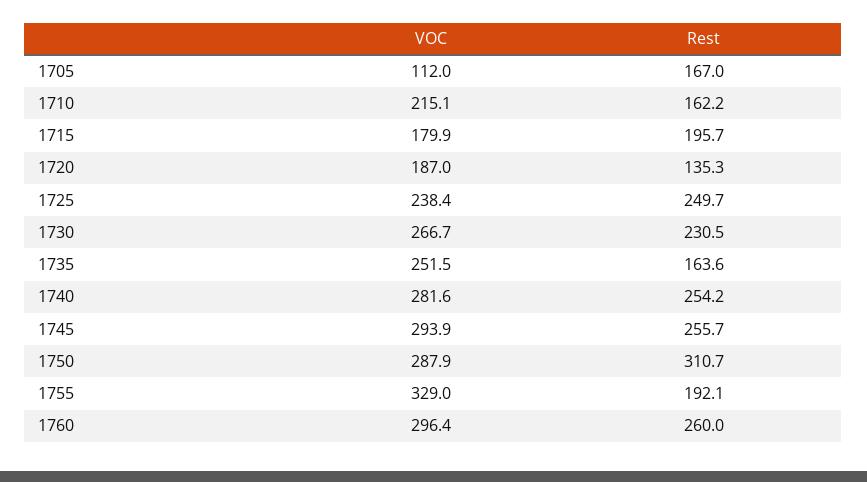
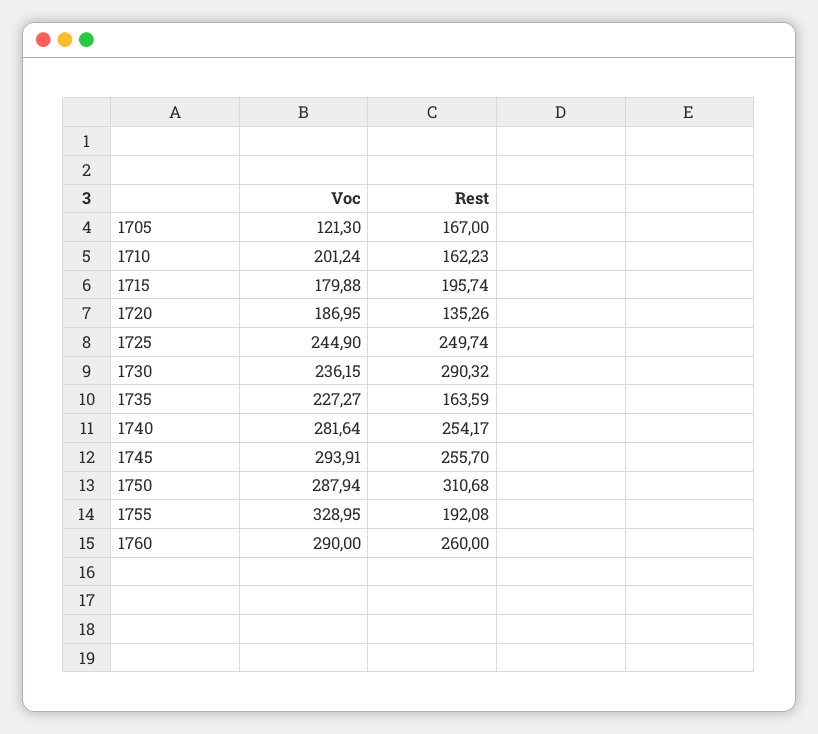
VOC, 1705: 112 -> 121.3
VOC, 1710: 215.1 -> 201.24
VOC, 1725: 238.4 -> 244.9
VOC, 1730: 266.7 -> 236.15
Rest, 1730: 230.5 -> 290.32
VOC, 1735: 251.5 -> 227.27
VOC, 1760: 296.4 -> 290

